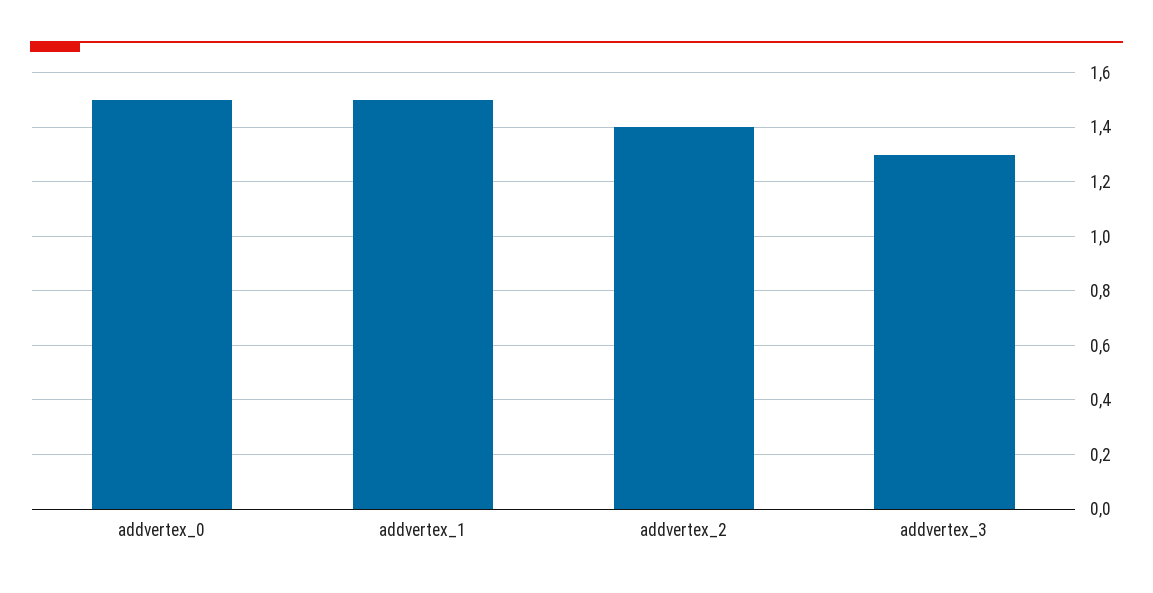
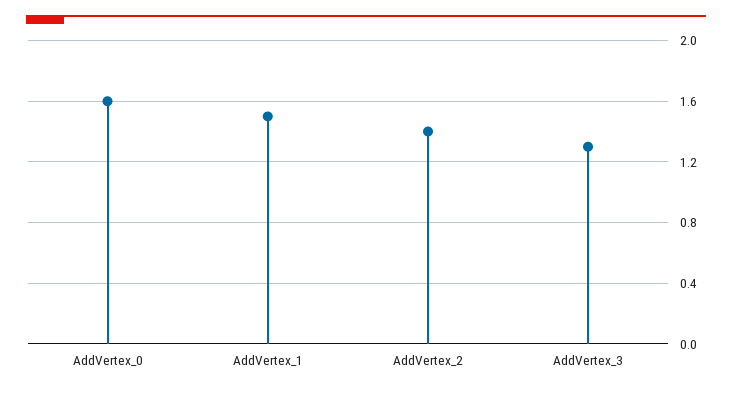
addvertex_0: 1.5 -> 1.6

